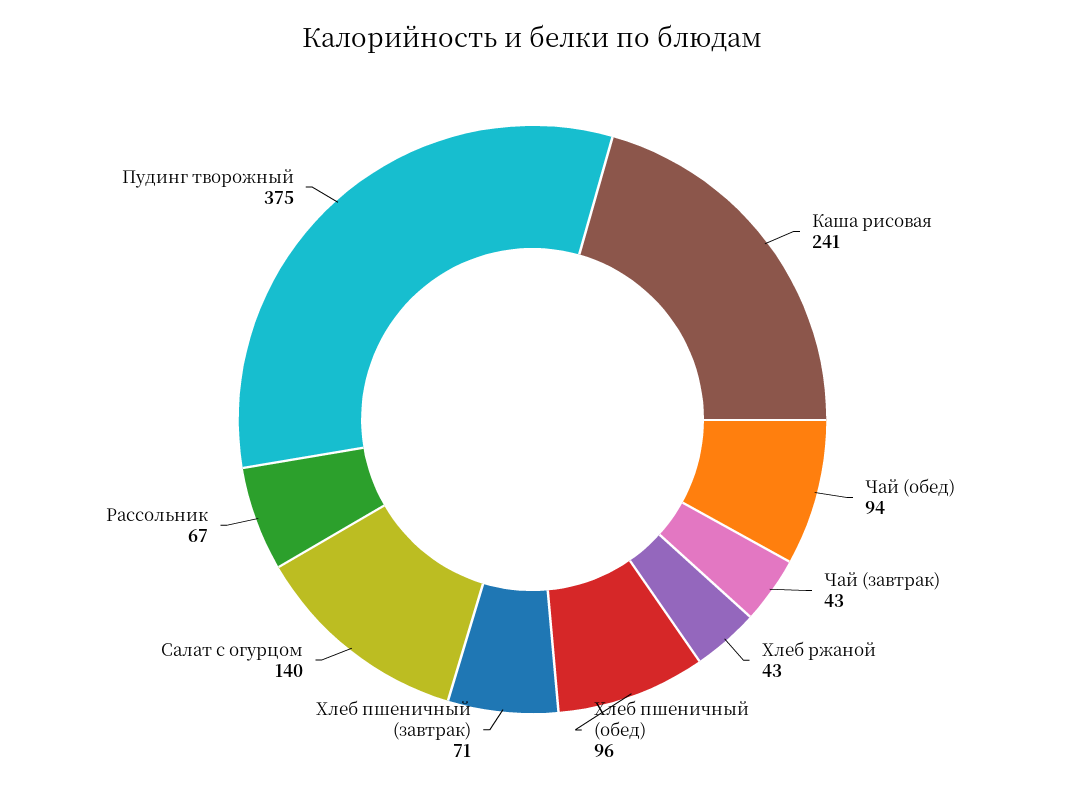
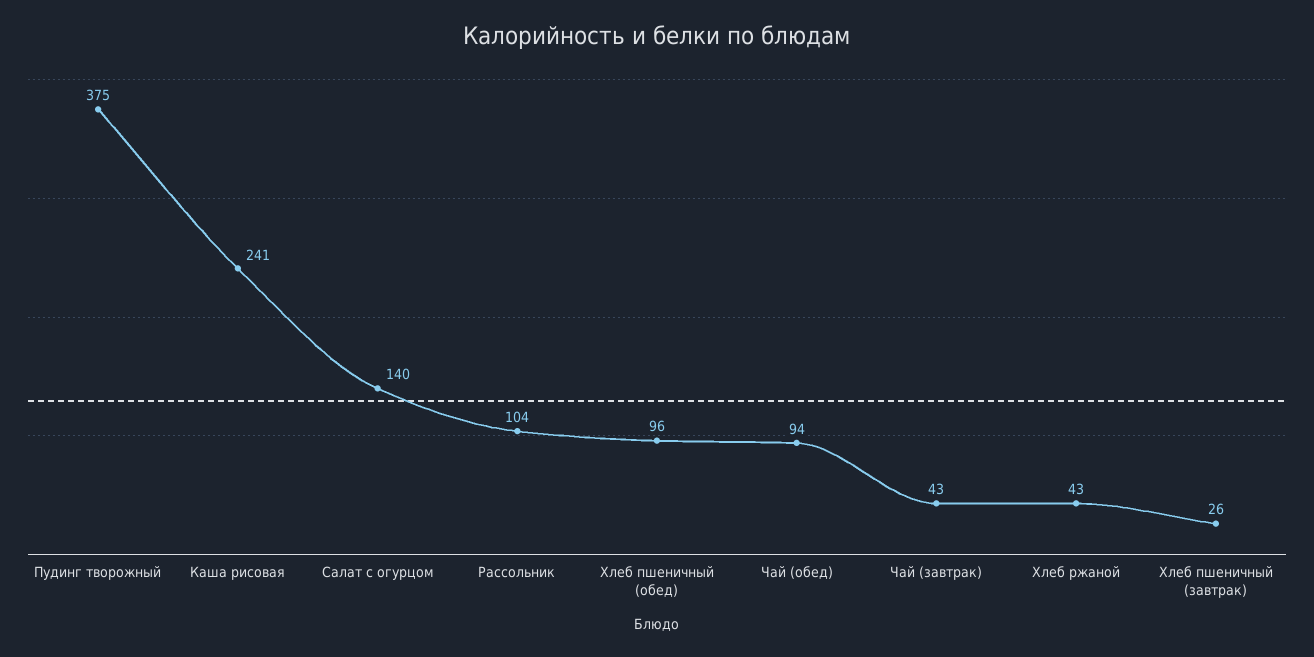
Хлеб пшеничный (завтрак): 71 -> 26
Рассольник: 67 -> 104

